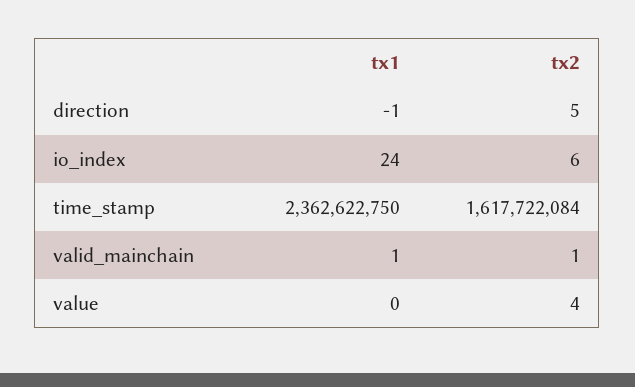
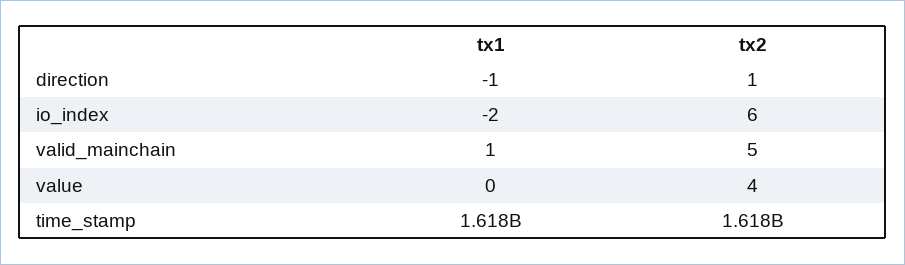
tx2, direction: 5 -> 1
tx1, io_index: 24 -> -2
tx1, time_stamp: 2362622750 -> 1618000000
tx2, valid_mainchain: 1 -> 5

